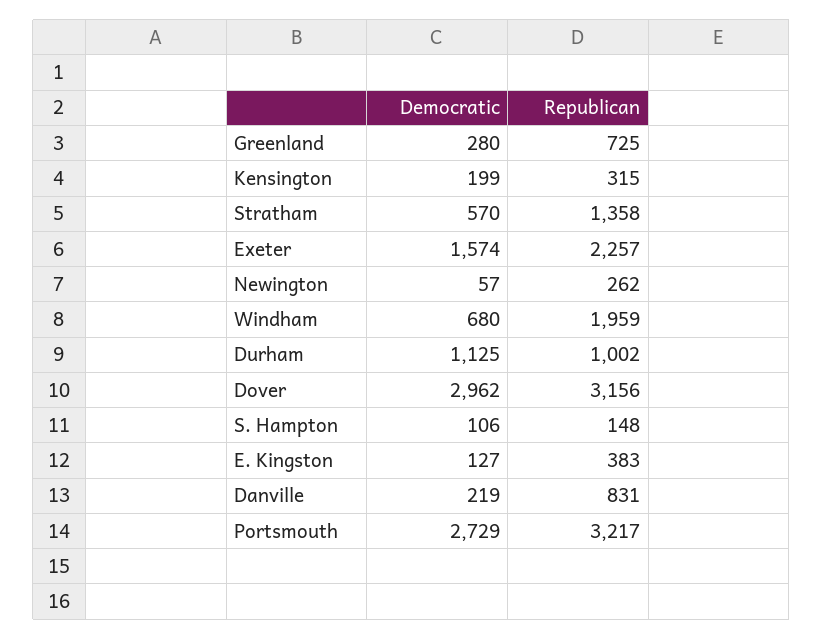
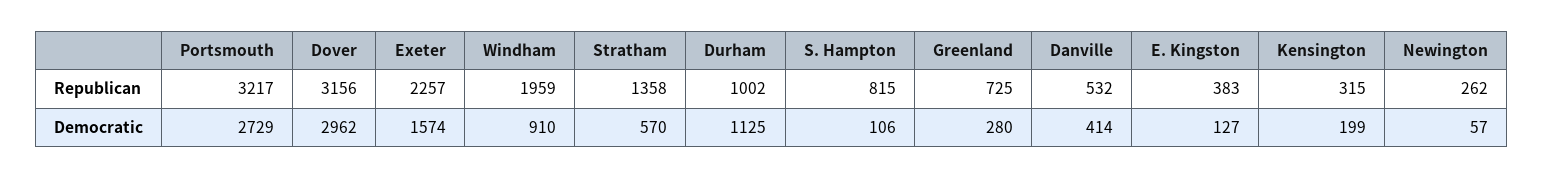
Democratic, Windham: 680 -> 910
Republican, S. Hampton: 148 -> 815
Democratic, Danville: 219 -> 414
Republican, Danville: 831 -> 532

